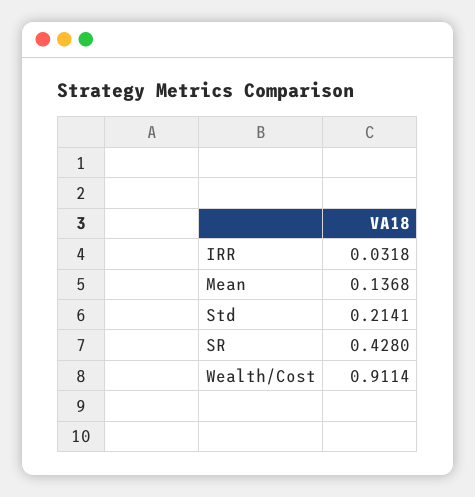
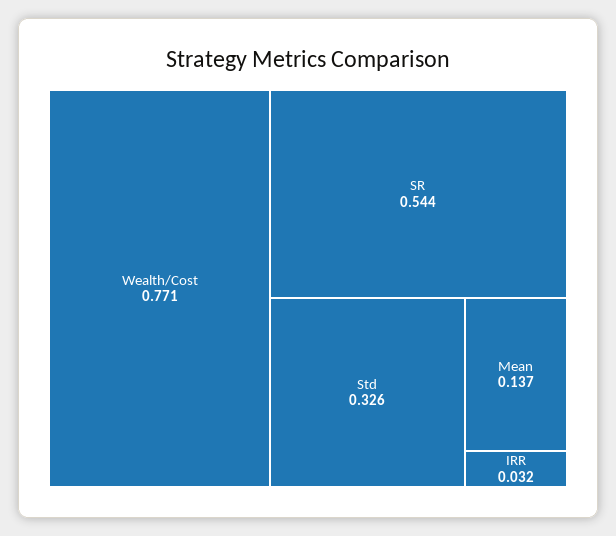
Std: 0.2141 -> 0.326
SR: 0.428 -> 0.544
Wealth/Cost: 0.9114 -> 0.771

